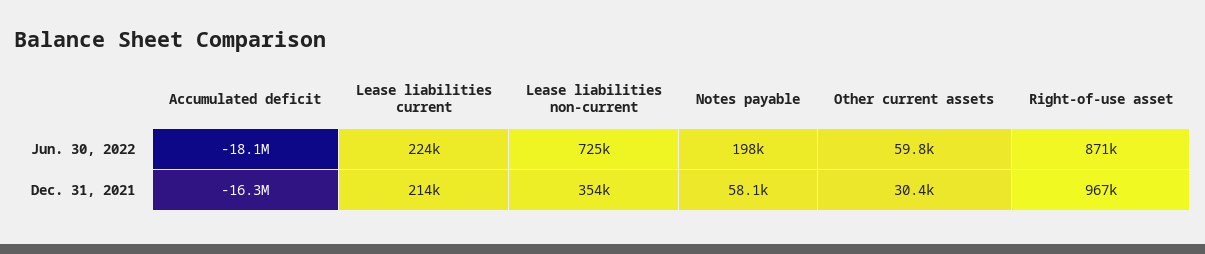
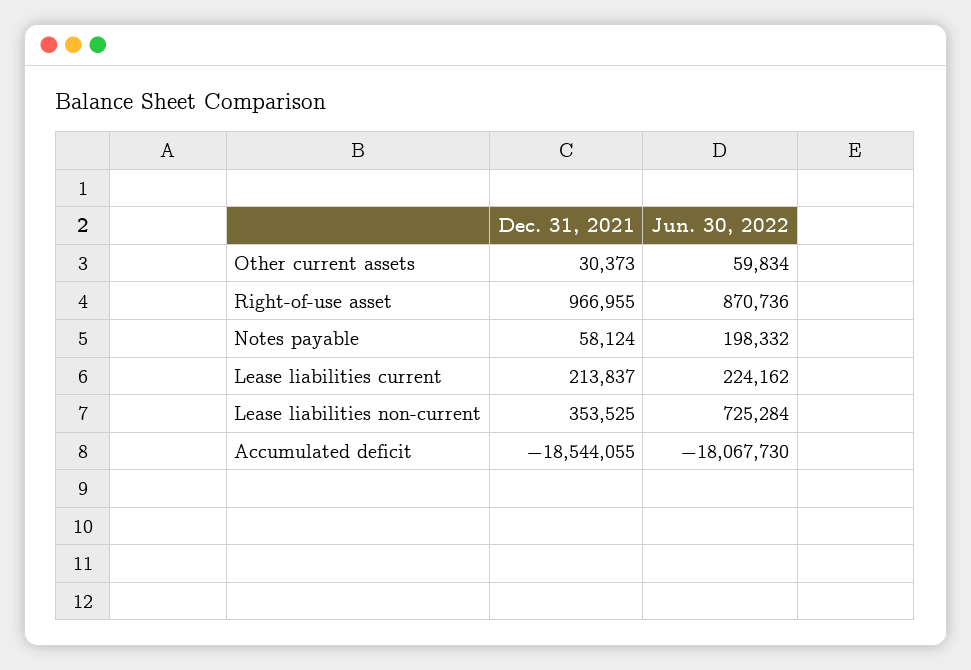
Accumulated deficit, Dec. 31, 2021: -16300000 -> -18544055

